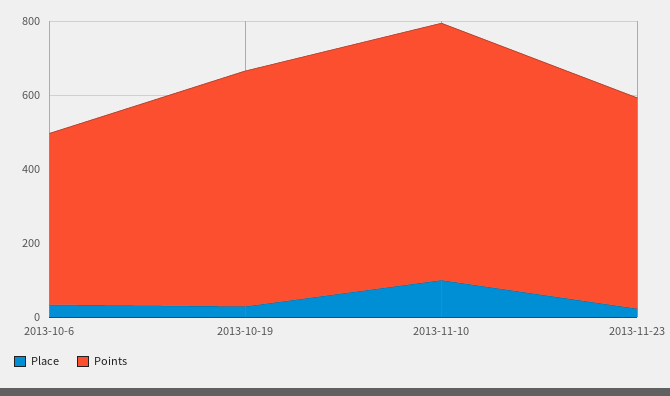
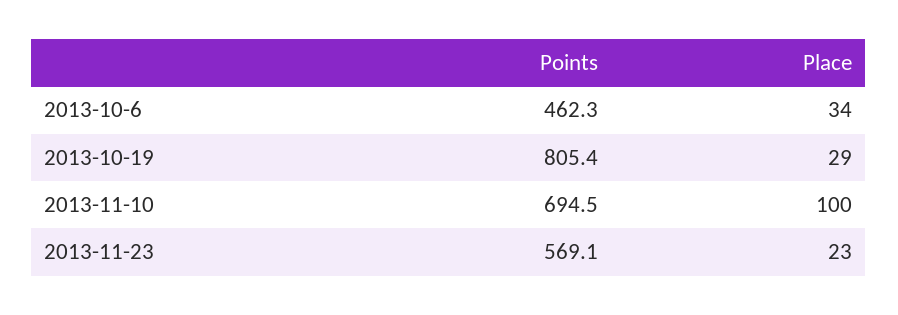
Points, 2013-10-19: 650 -> 805.4

